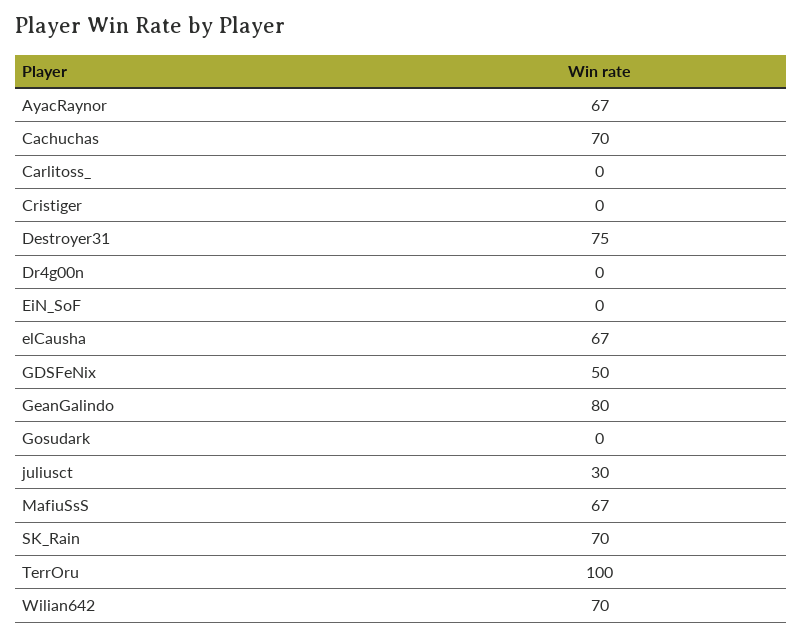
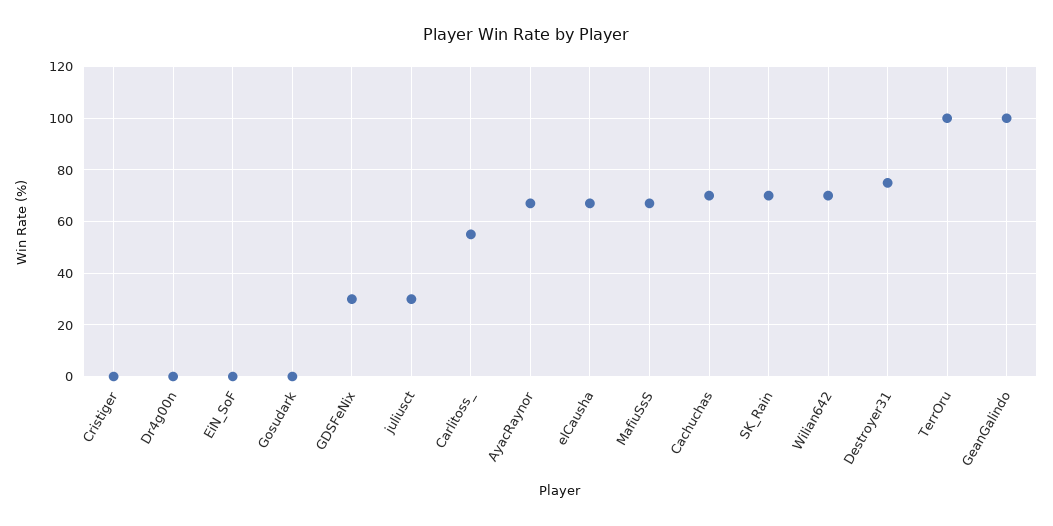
Carlitoss_: 0 -> 55
GDSFeNix: 50 -> 30
GeanGalindo: 80 -> 100

